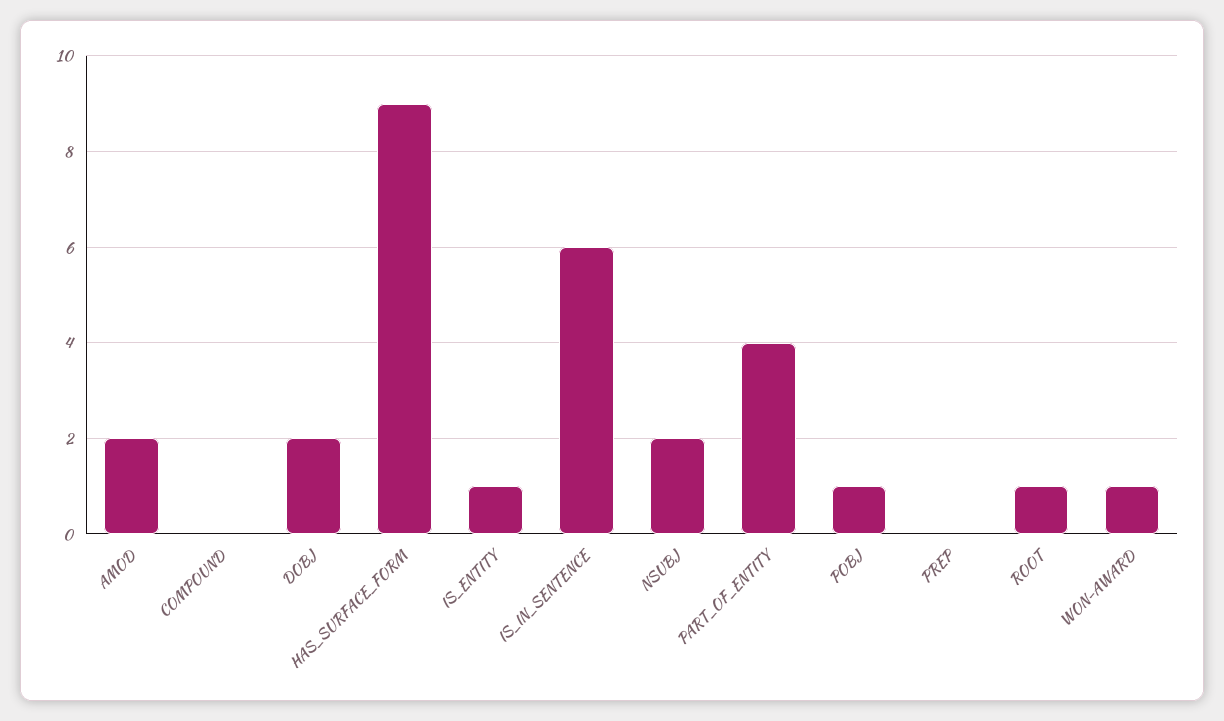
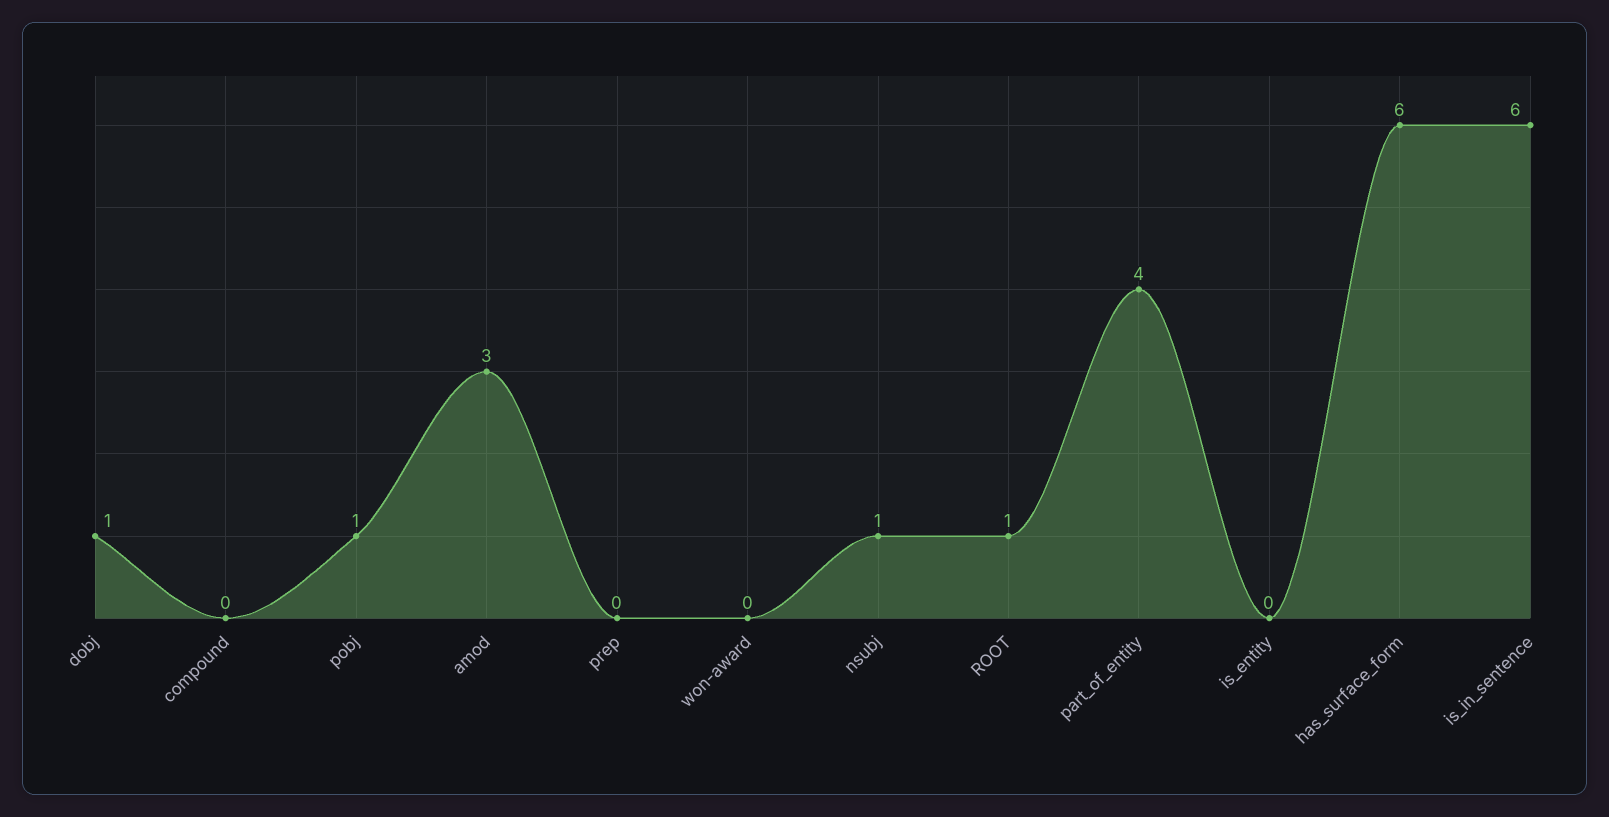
AMOD: 2 -> 3
DOBJ: 2 -> 1
HAS_SURFACE_FORM: 9 -> 6
IS_ENTITY: 1 -> 0
NSUBJ: 2 -> 1
WON-AWARD: 1 -> 0

